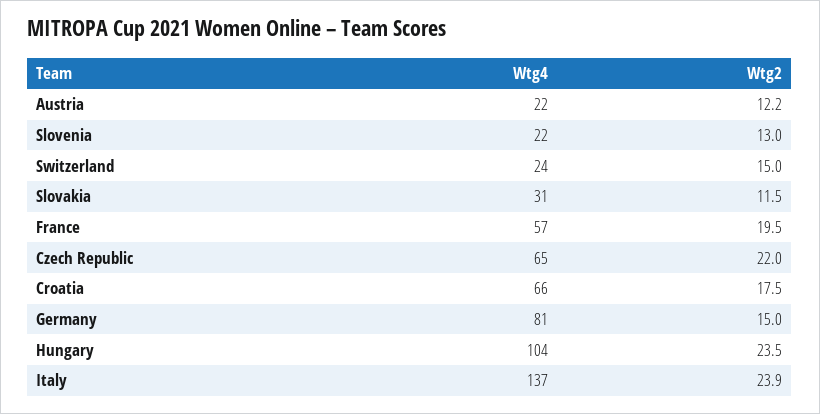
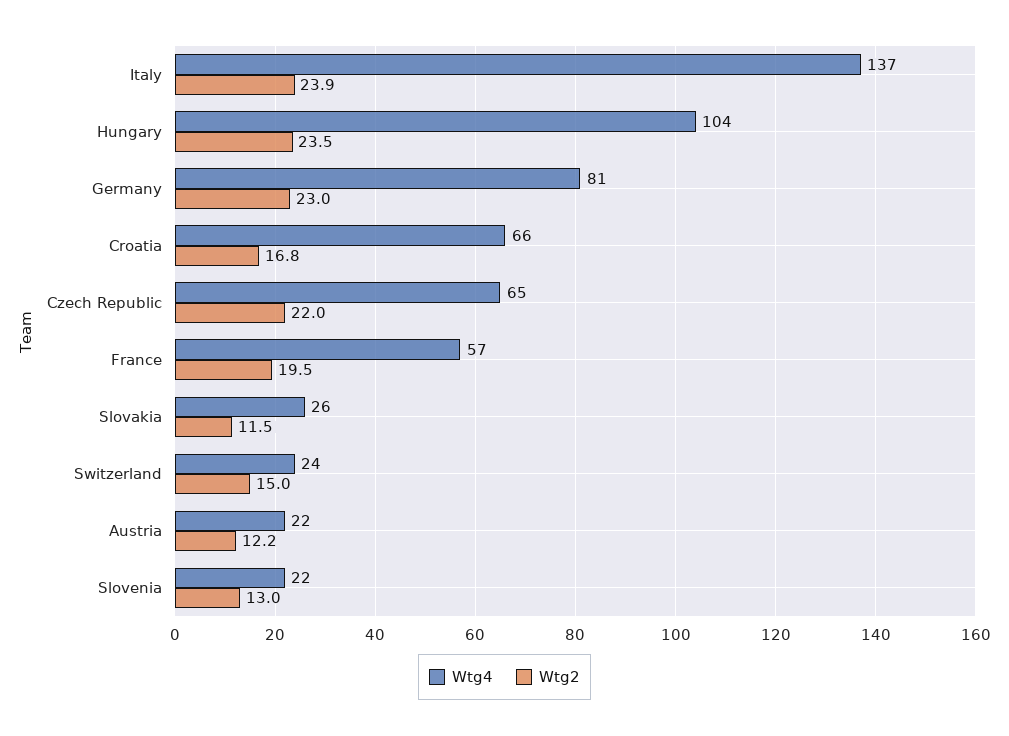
Wtg4, Slovakia: 31 -> 26
Wtg2, Croatia: 17.5 -> 16.8
Wtg2, Germany: 15 -> 23

